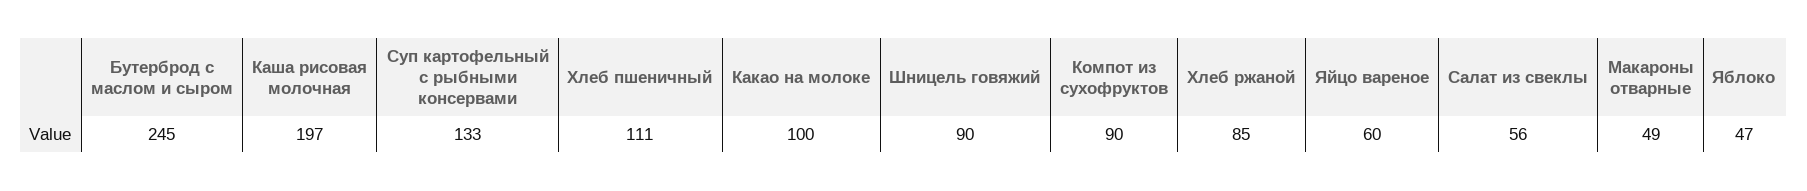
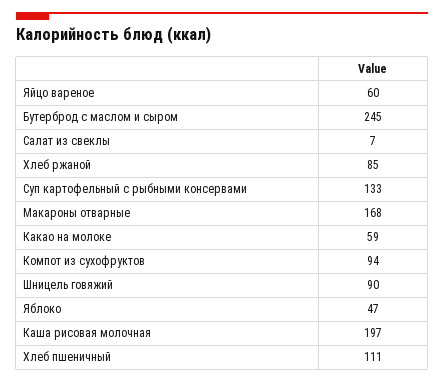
Какао на молоке: 100 -> 59
Компот из сухофруктов: 90 -> 94
Салат из свеклы: 56 -> 7
Макароны отварные: 49 -> 168

